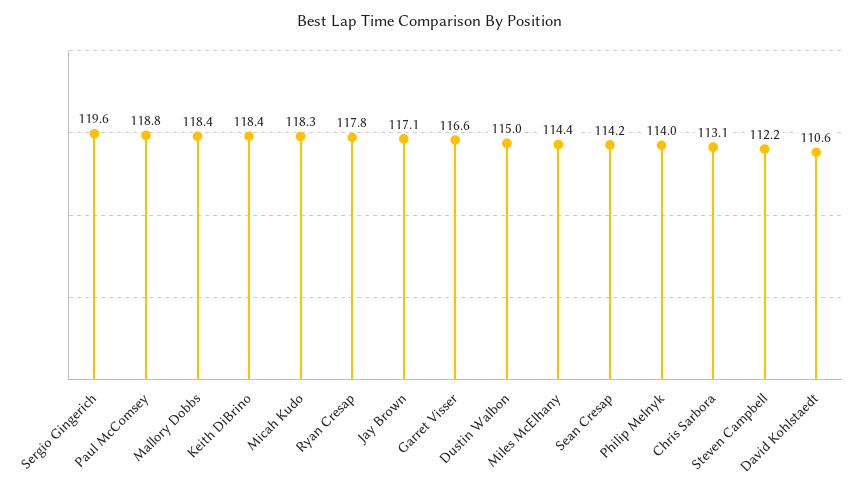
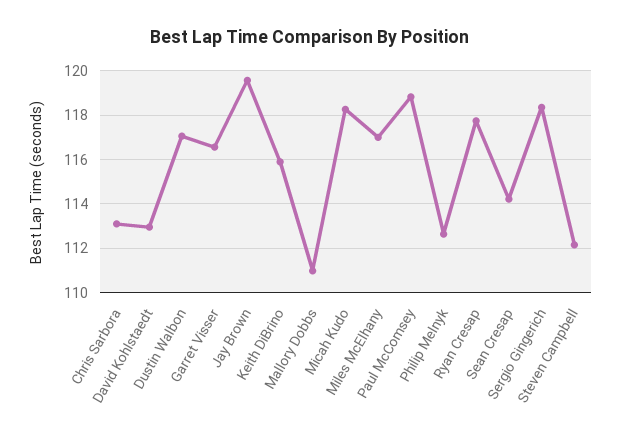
Sergio Gingerich: 119.6 -> 118.5
Mallory Dobbs: 118.4 -> 111
Keith DiBrino: 118.4 -> 116
Jay Brown: 117.1 -> 119.5
Dustin Walbon: 115 -> 117
Miles McElhany: 114.4 -> 117
Philip Melnyk: 114 -> 112.5
David Kohlstaedt: 110.6 -> 113

